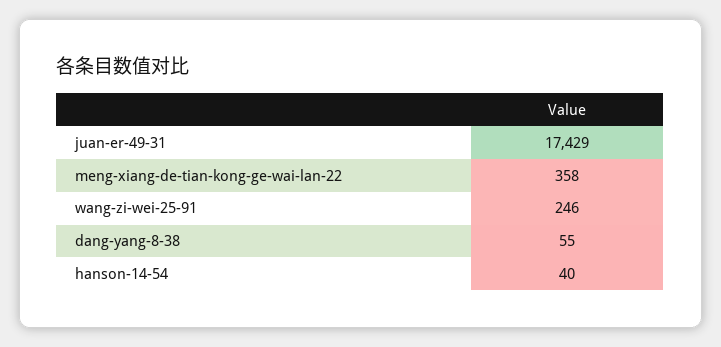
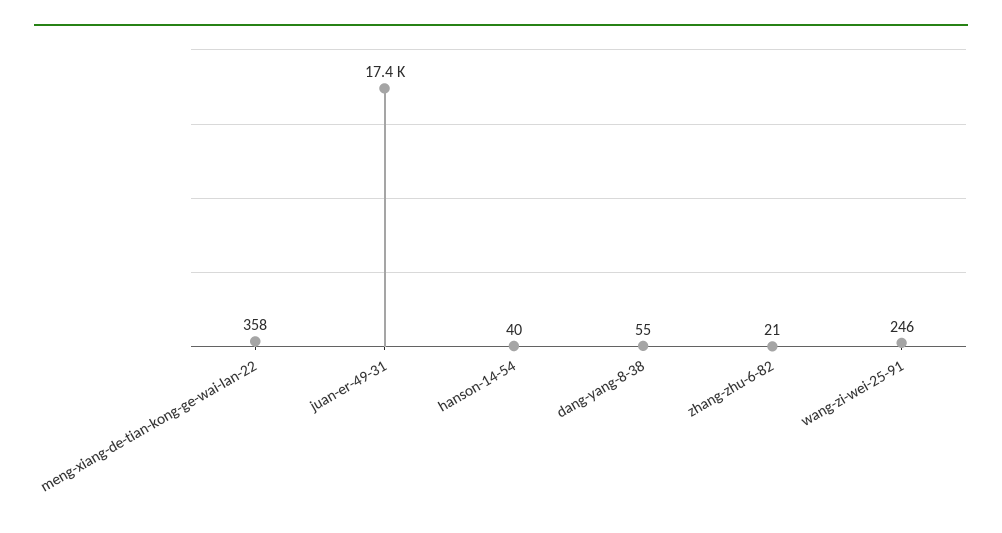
zhang-zhu-6-82: none -> 21

